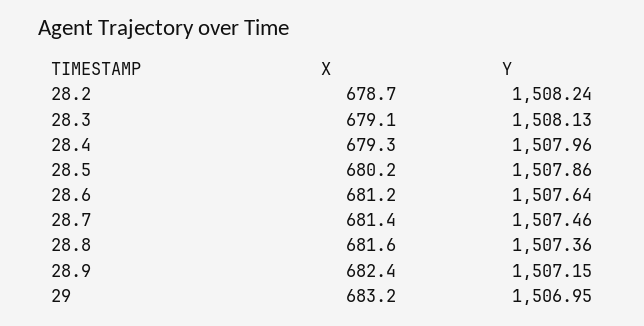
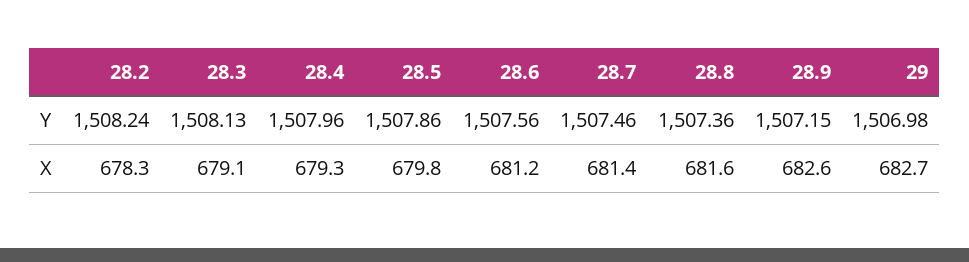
X, 28.2: 678.7 -> 678.3
X, 28.5: 680.2 -> 679.8
Y, 28.6: 1507.64 -> 1507.56
X, 28.9: 682.4 -> 682.6
X, 29: 683.2 -> 682.7
Y, 29: 1506.95 -> 1506.98

